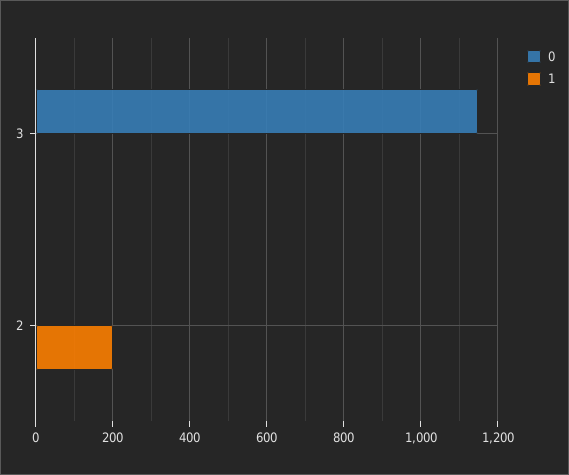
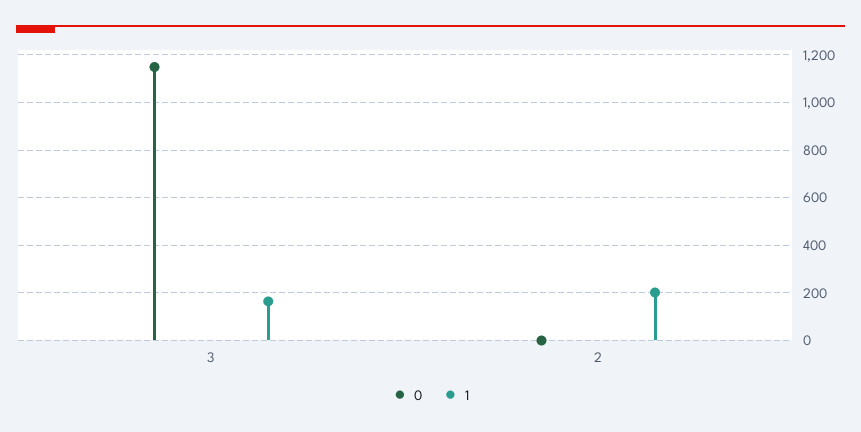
1, 3: 0 -> 150

